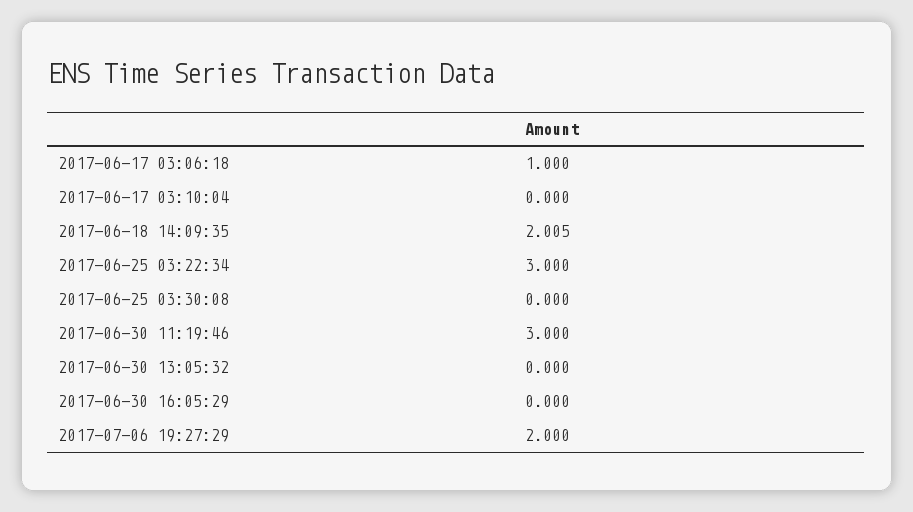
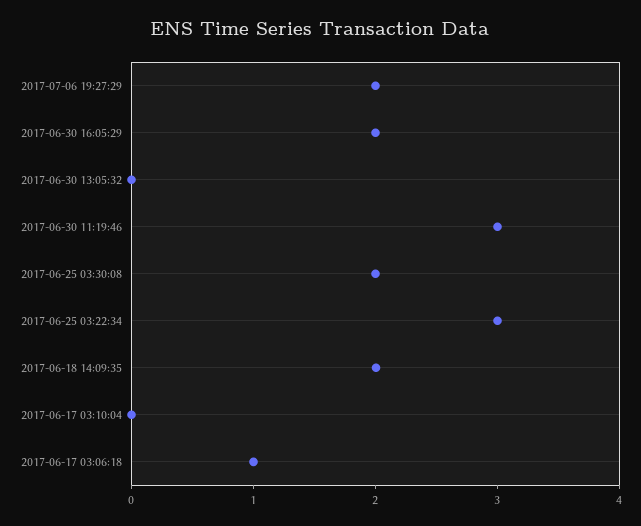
2017-06-25 03:30:08: 0 -> 2
2017-06-30 16:05:29: 0 -> 2

